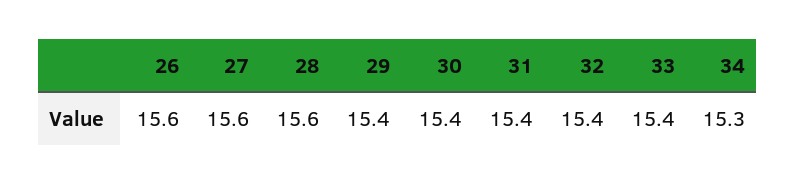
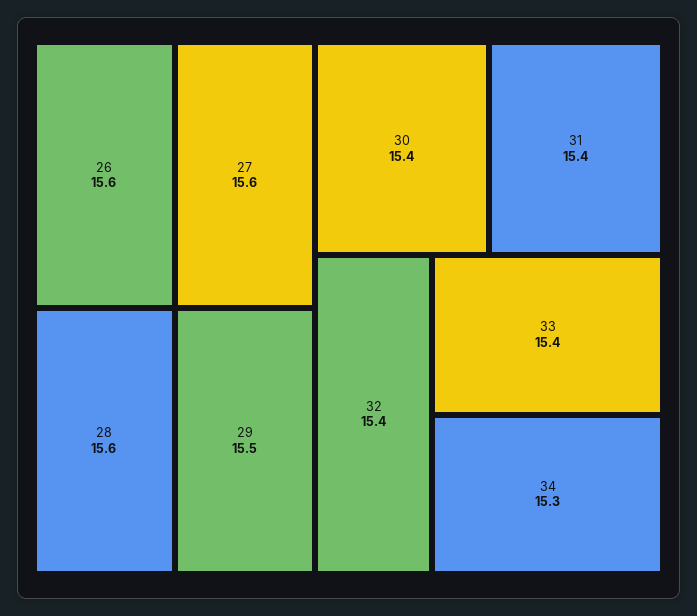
29: 15.4 -> 15.5

